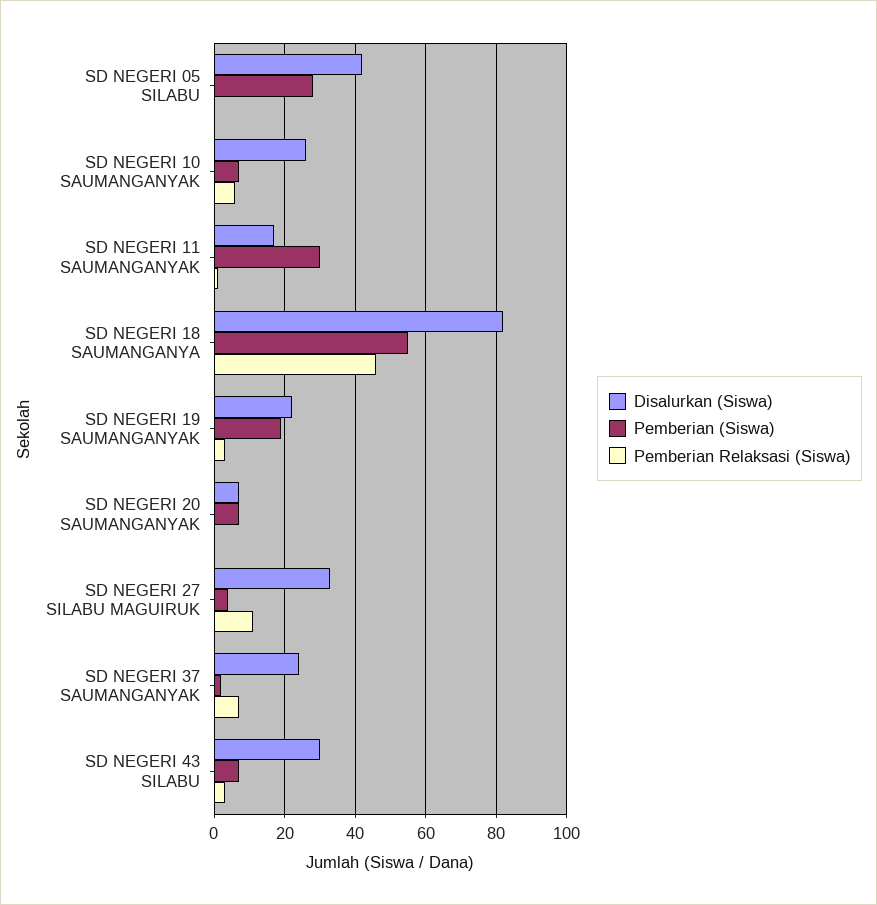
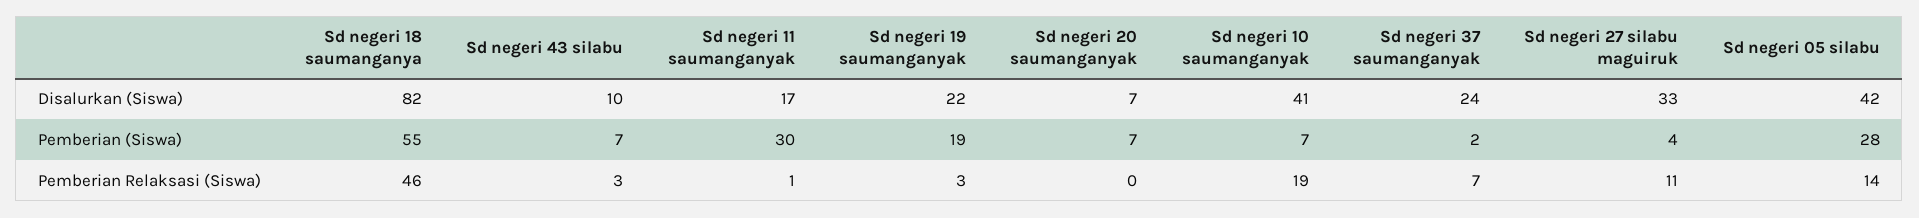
Pemberian Relaksasi (Siswa), SD NEGERI 05 SILABU: 0 -> 14
Disalurkan (Siswa), SD NEGERI 10 SAUMANGANYAK: 25 -> 41
Pemberian Relaksasi (Siswa), SD NEGERI 10 SAUMANGANYAK: 5 -> 19
Disalurkan (Siswa), SD NEGERI 43 SILABU: 30 -> 10

